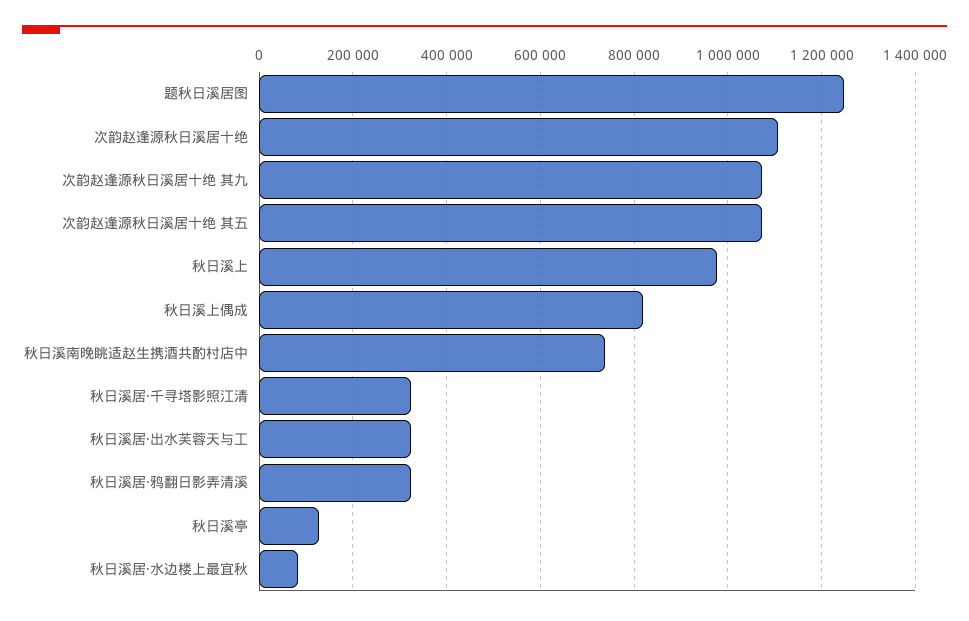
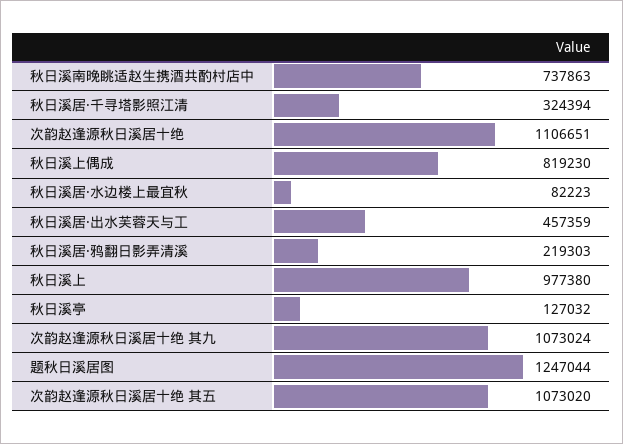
秋日溪居·出水芙蓉天与工: 320000 -> 457359
秋日溪居·鸦翻日影弄清溪: 320000 -> 219303

